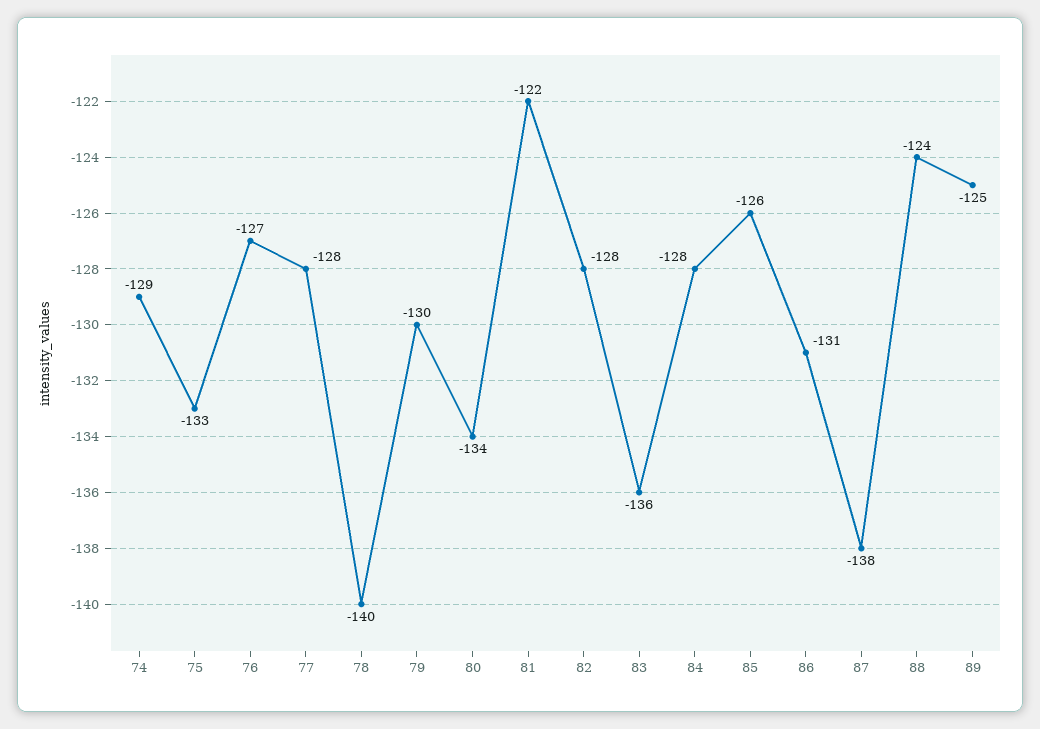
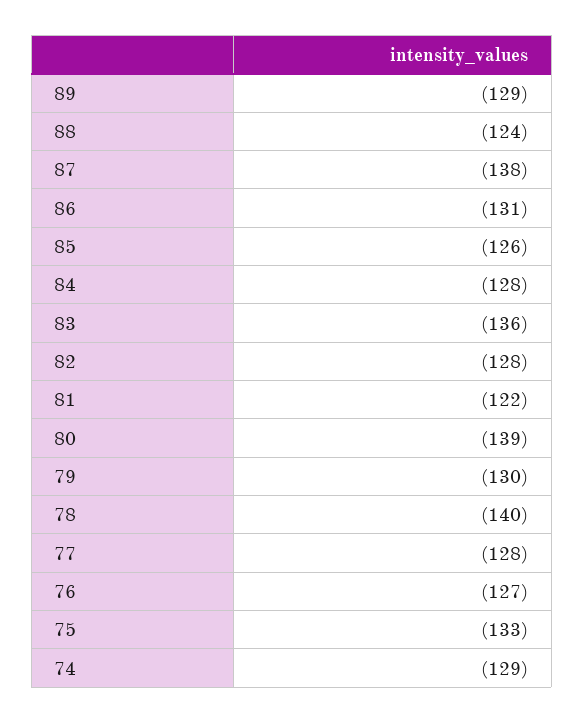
80: -134 -> -139
89: -125 -> -129

